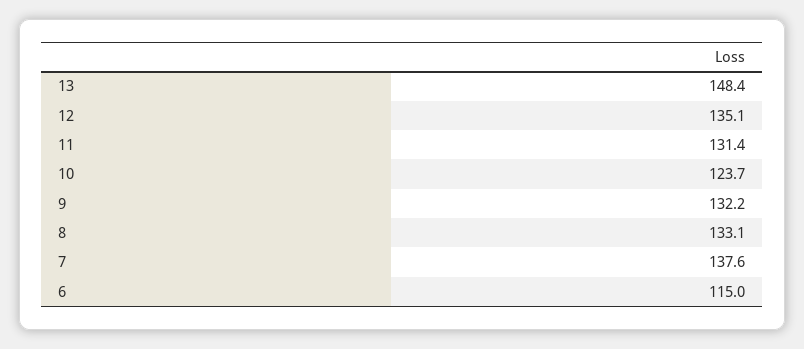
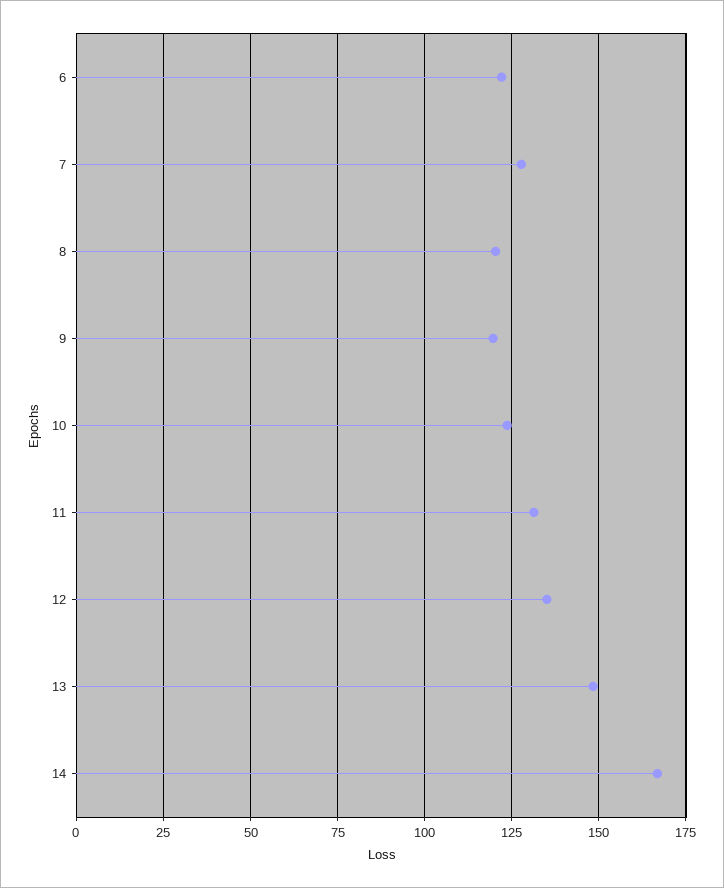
9: 132.2 -> 120
8: 133.1 -> 120
7: 137.6 -> 127.5
6: 115 -> 122.5
14: none -> 167.5

